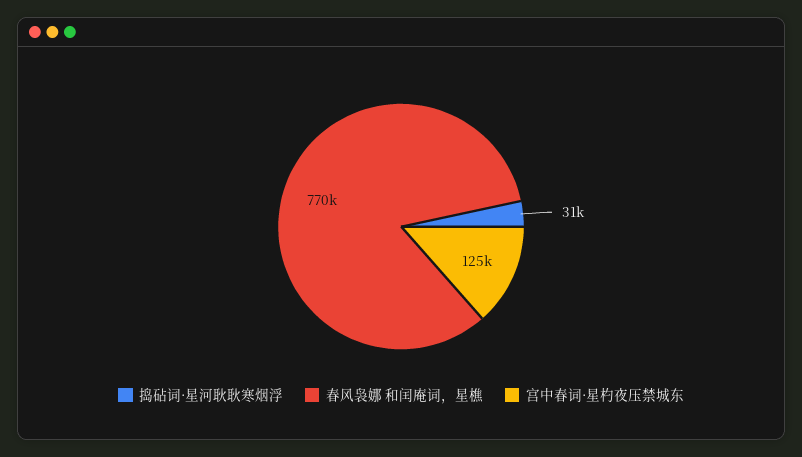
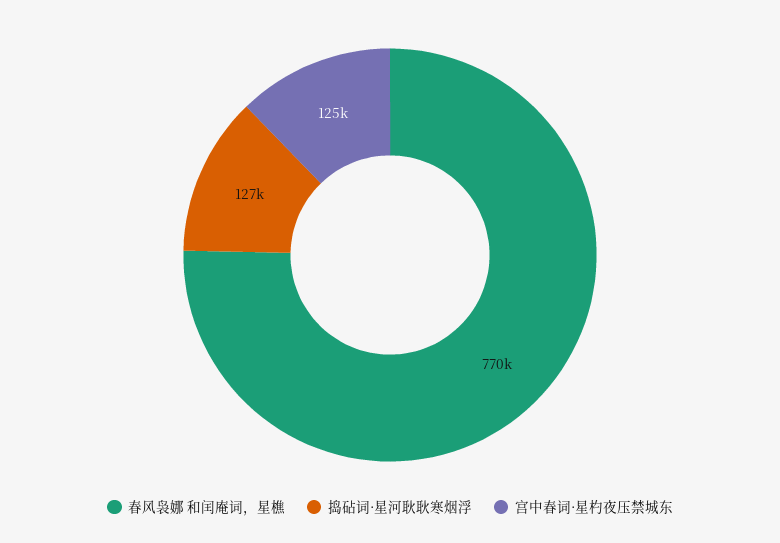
捣砧词·星河耿耿寒烟浮: 31000 -> 127000

